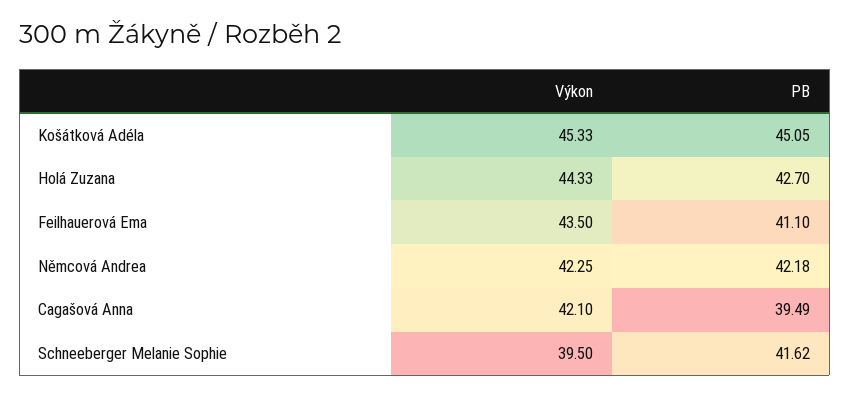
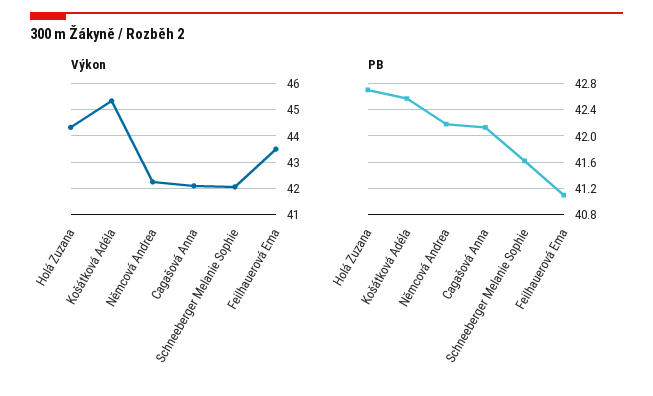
PB, Košátková Adéla: 45.05 -> 42.6
PB, Cagašová Anna: 39.49 -> 42.1
Výkon, Schneeberger Melanie Sophie: 39.5 -> 42

